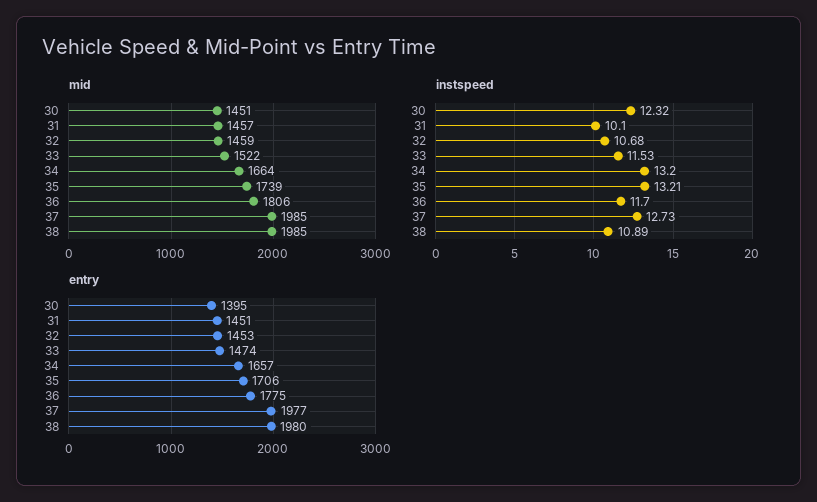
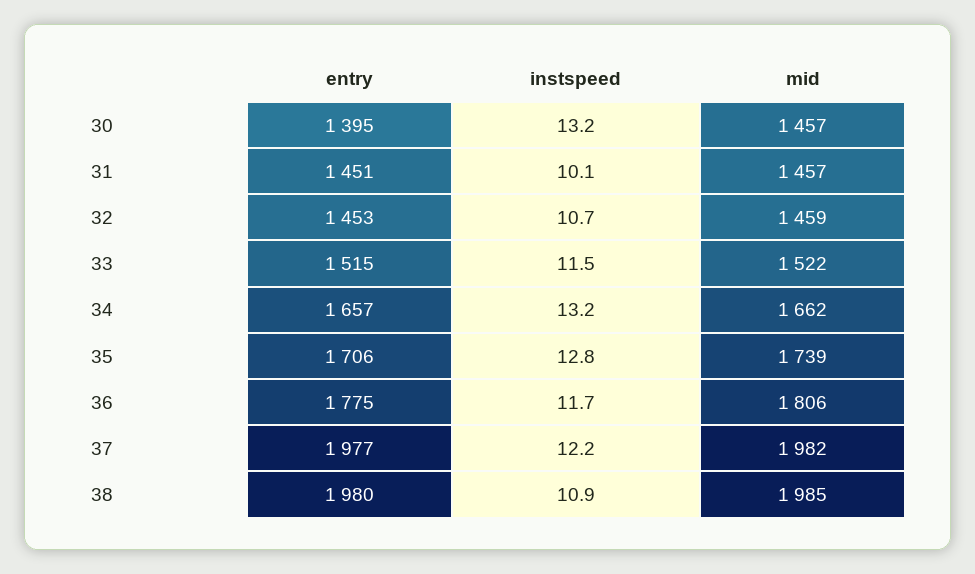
mid, 30: 1451 -> 1457
mid, 34: 1664 -> 1662
mid, 37: 1985 -> 1982
instspeed, 30: 12.32 -> 13.2
instspeed, 35: 13.21 -> 12.8
instspeed, 37: 12.73 -> 12.2
entry, 33: 1474 -> 1515

